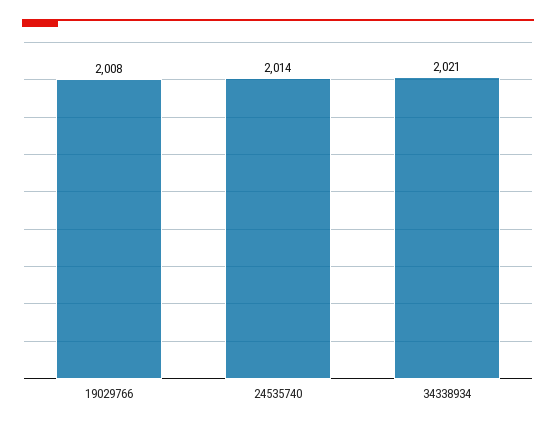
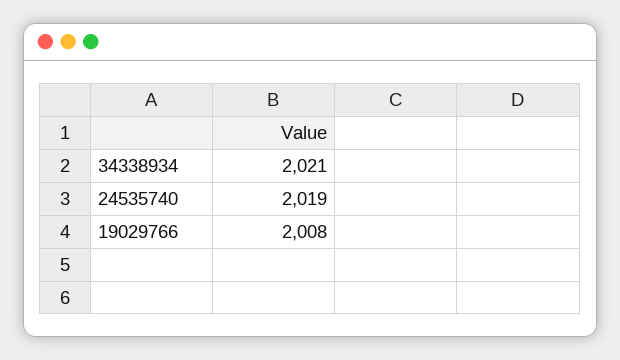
24535740: 2014 -> 2019

